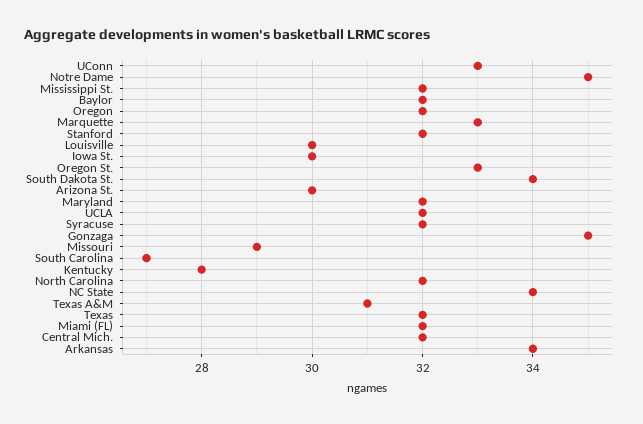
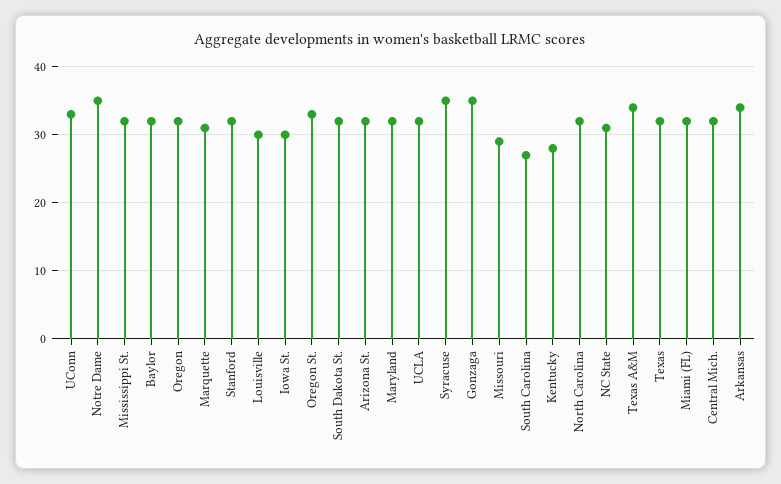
Marquette: 33 -> 31
South Dakota St.: 34 -> 32
Arizona St.: 30 -> 32
Syracuse: 32 -> 35
NC State: 34 -> 31
Texas A&M: 31 -> 34

